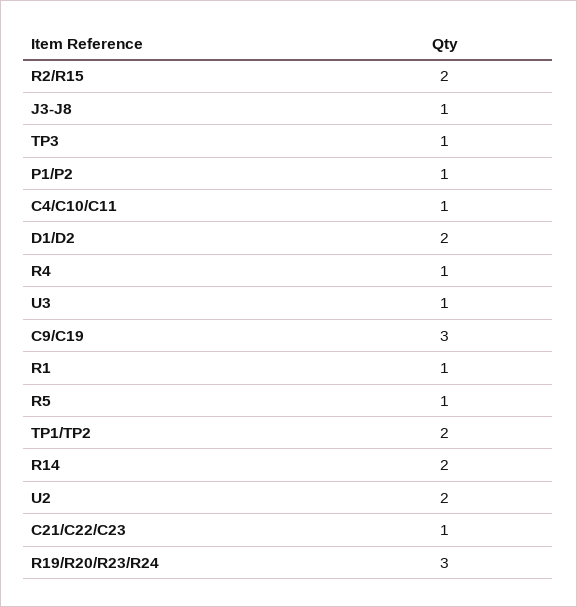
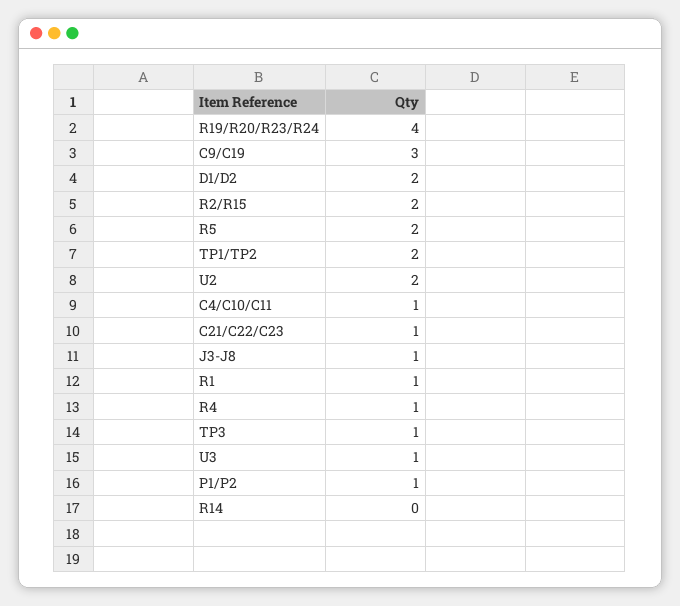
R5: 1 -> 2
R14: 2 -> 0
R19/R20/R23/R24: 3 -> 4

